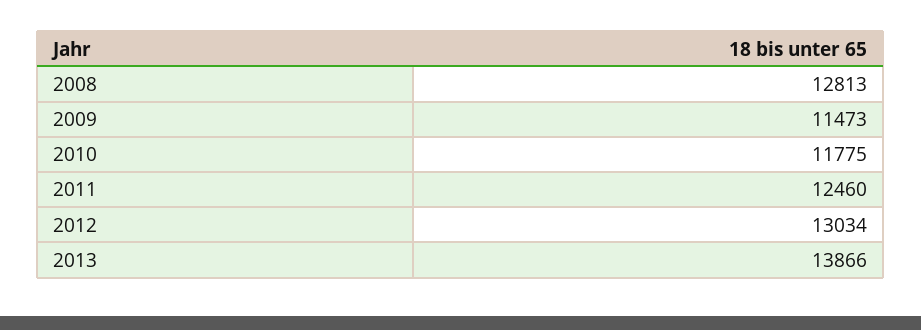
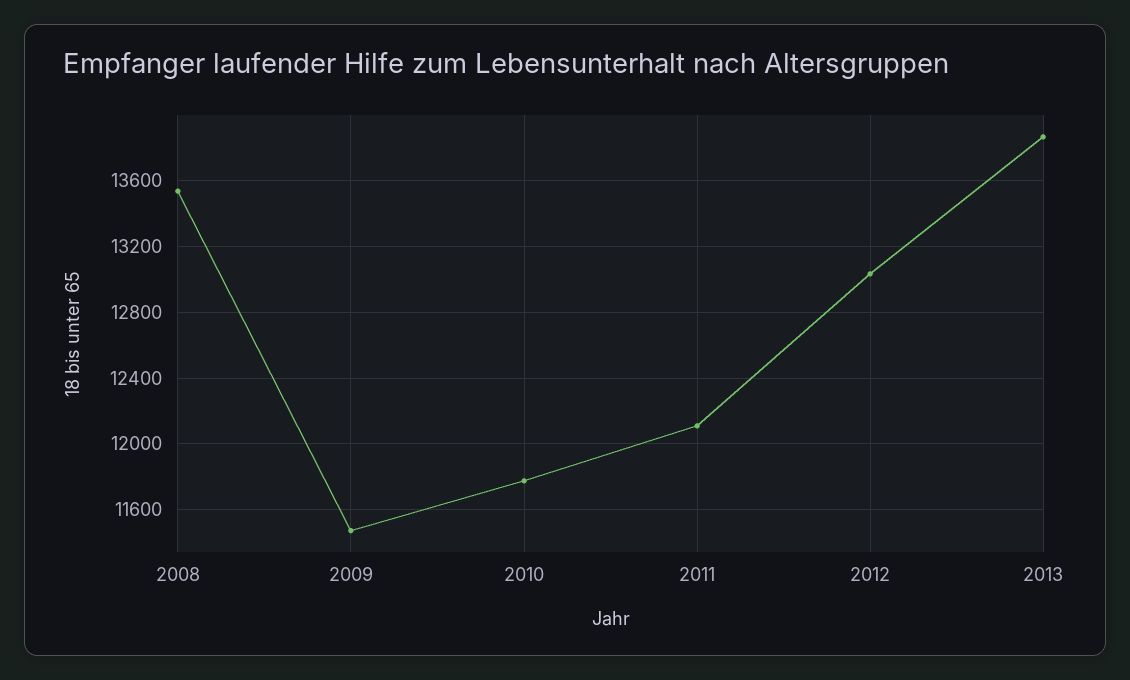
2008: 12813 -> 13550
2011: 12460 -> 12100

